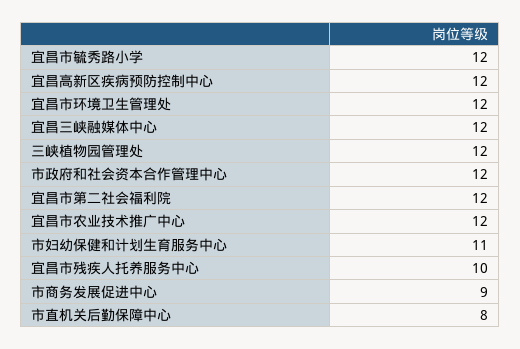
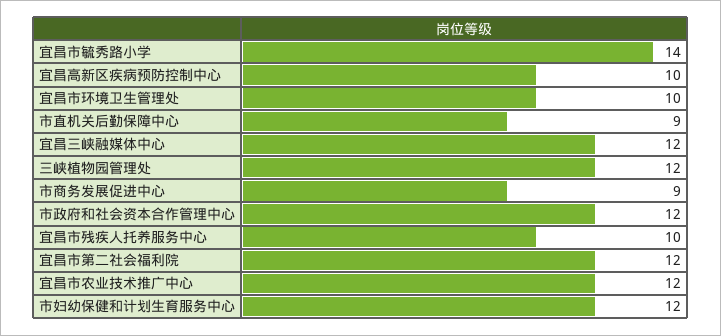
宜昌市毓秀路小学: 12 -> 14
宜昌高新区疾病预防控制中心: 12 -> 10
宜昌市环境卫生管理处: 12 -> 10
市妇幼保健和计划生育服务中心: 11 -> 12
市直机关后勤保障中心: 8 -> 9

